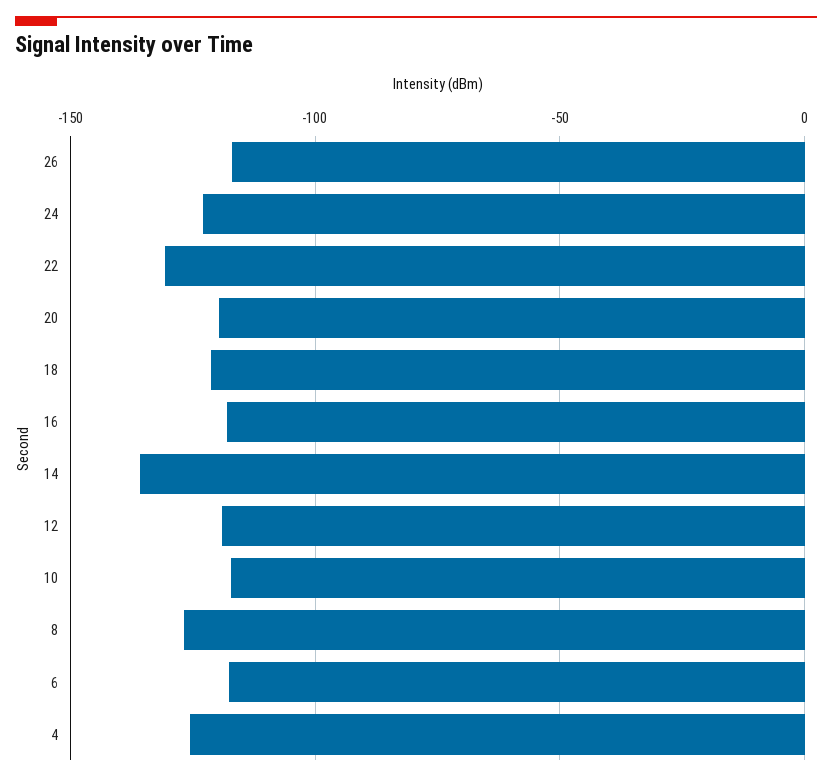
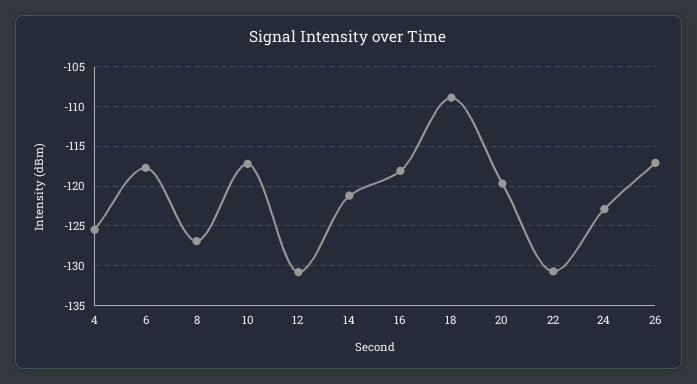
18: -120 -> -109
14: -135 -> -121
12: -120 -> -131

